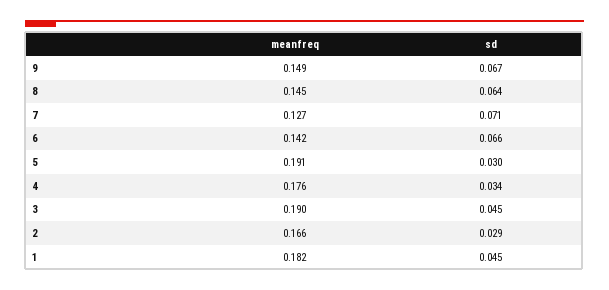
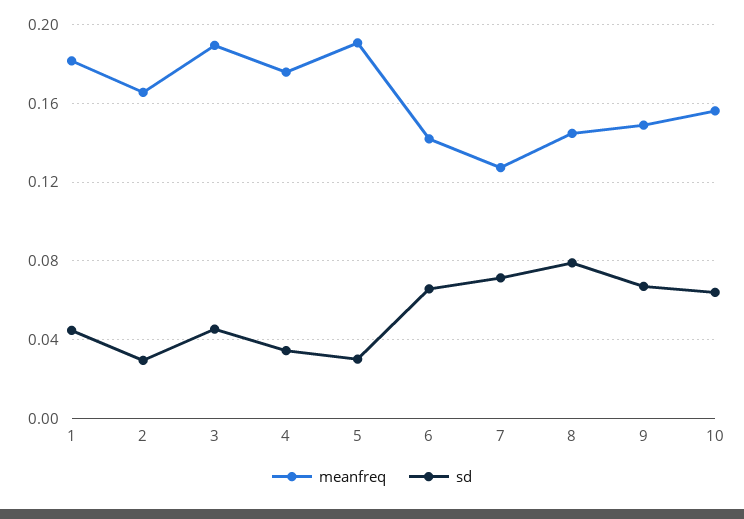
sd, 8: 0.064 -> 0.08
meanfreq, 10: none -> 0.155
sd, 10: none -> 0.065

